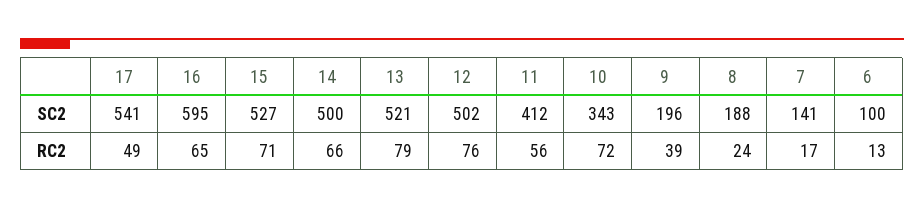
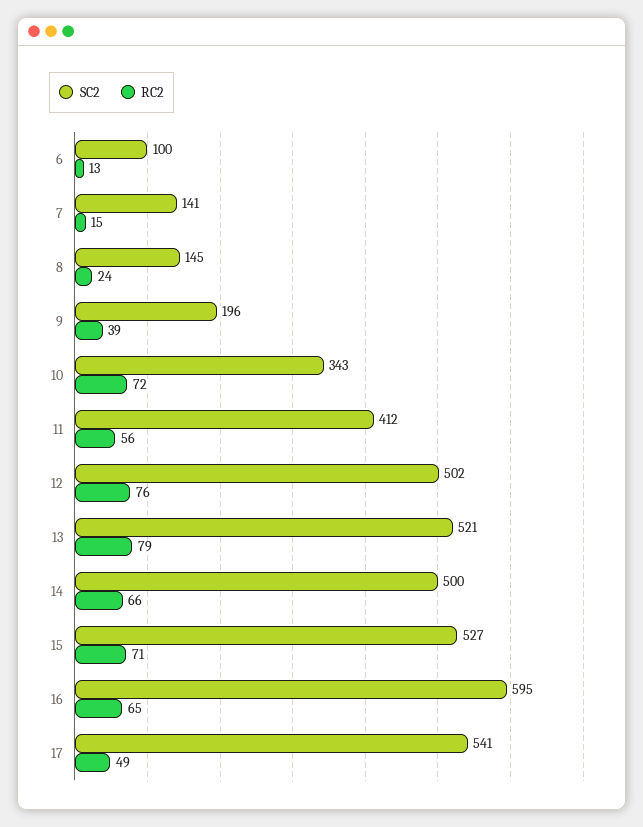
SC2, 8: 188 -> 145
RC2, 7: 17 -> 15

